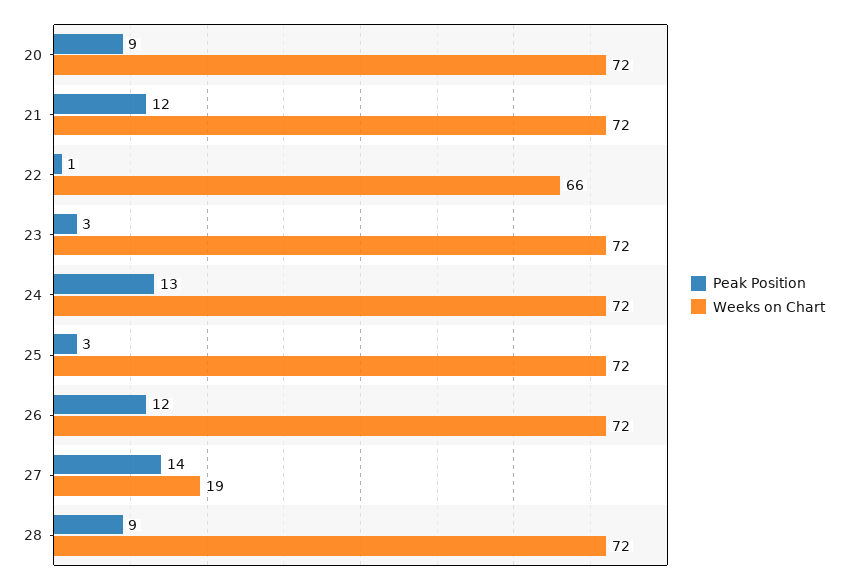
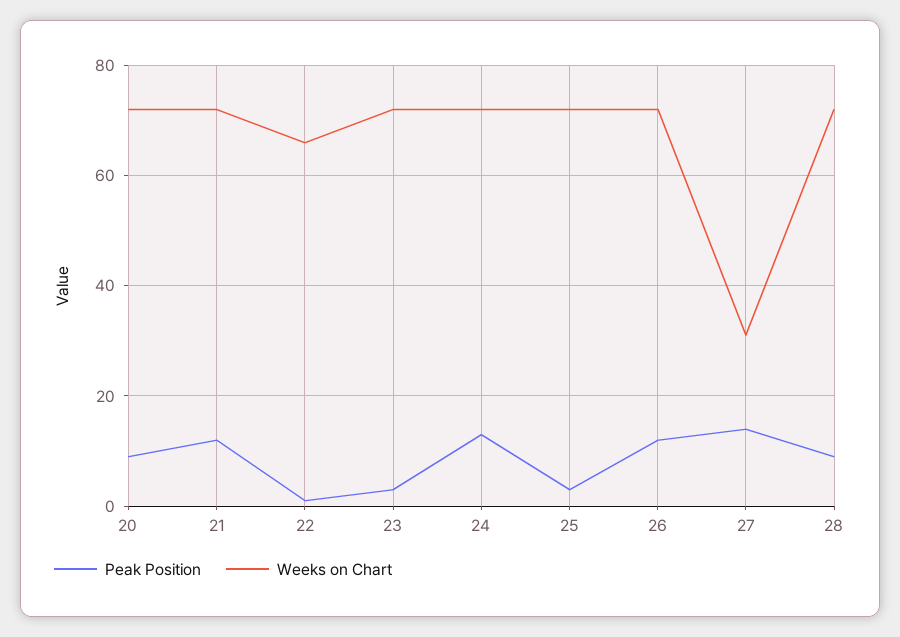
Weeks on Chart, 27: 19 -> 30

